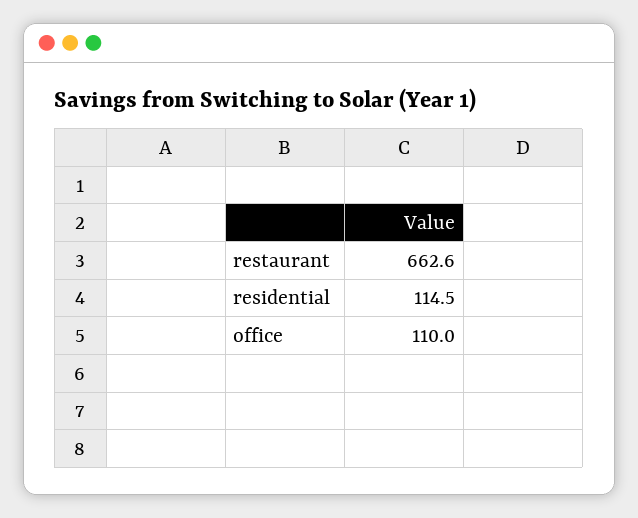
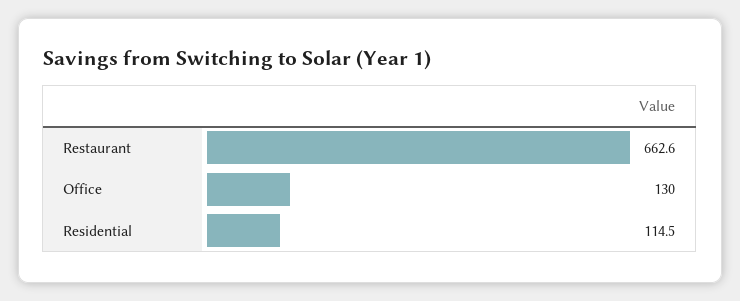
office: 110 -> 130

